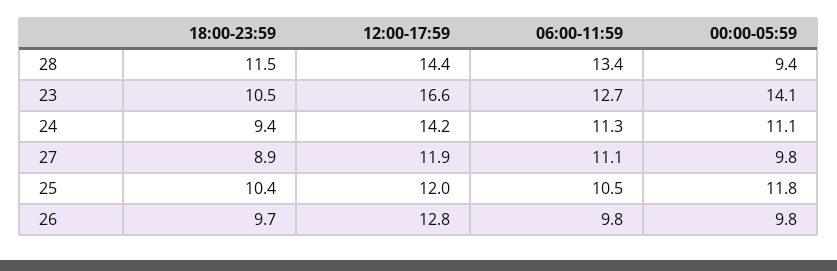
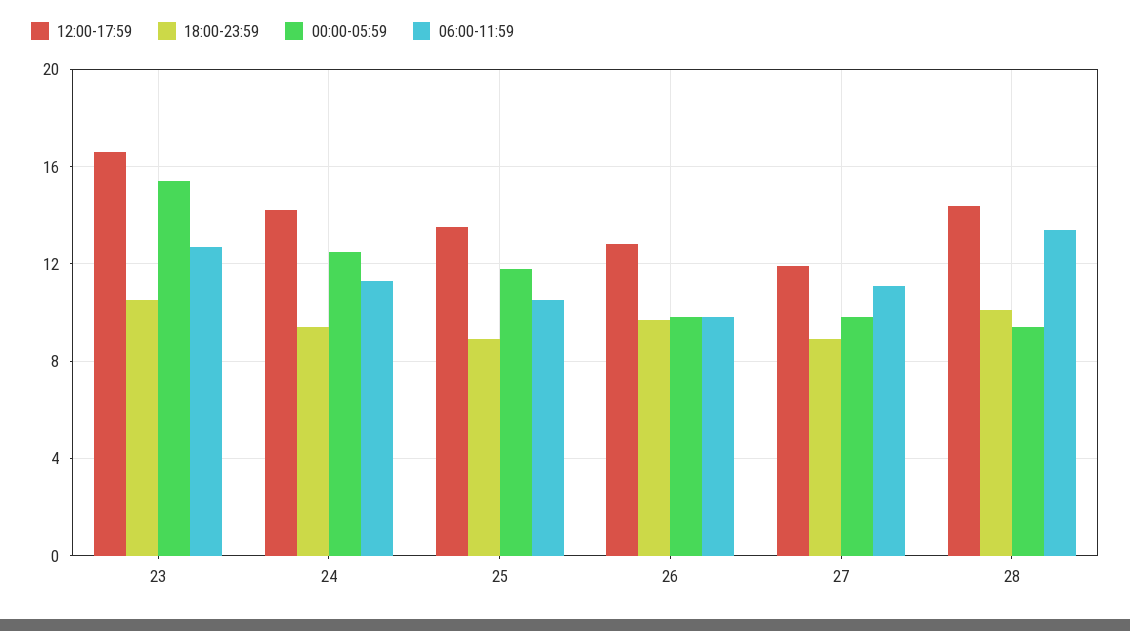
18:00-23:59, 28: 11.5 -> 10
00:00-05:59, 23: 14.1 -> 15.5
00:00-05:59, 24: 11.1 -> 12.5
18:00-23:59, 25: 10.4 -> 9
12:00-17:59, 25: 12 -> 13.5

